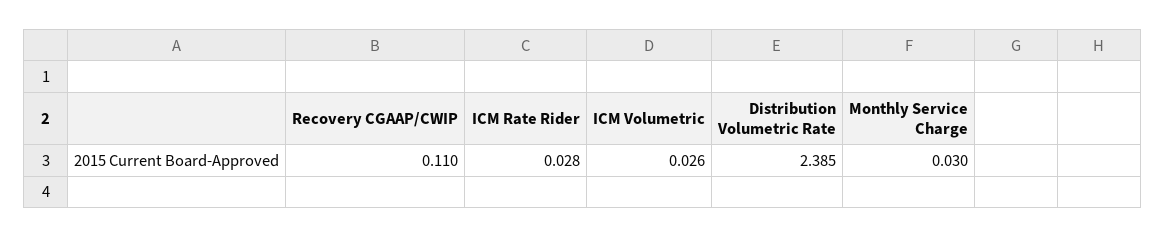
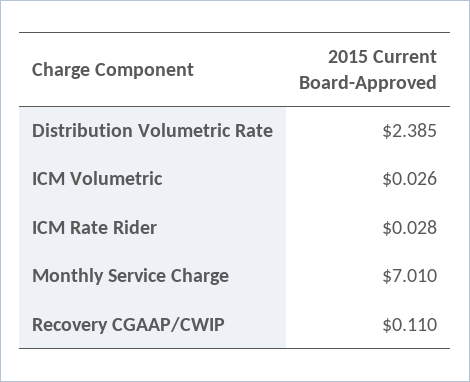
Monthly Service Charge: 0.03 -> 7.01

